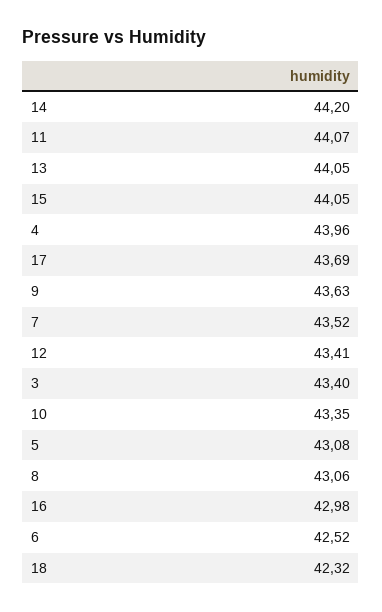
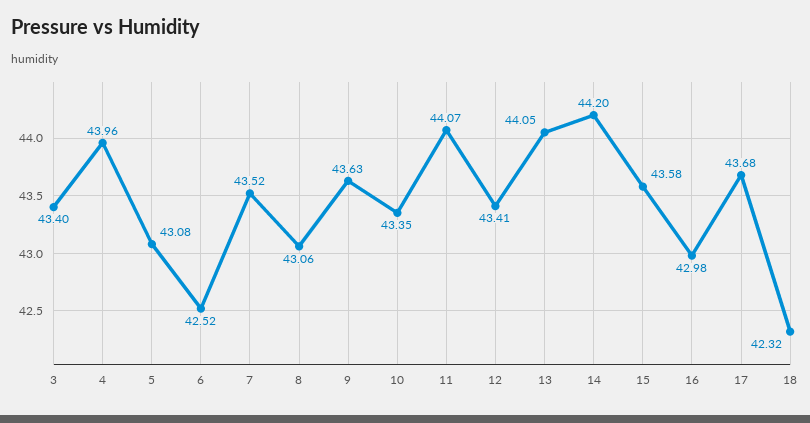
15: 44.05 -> 43.58
17: 43.69 -> 43.68

